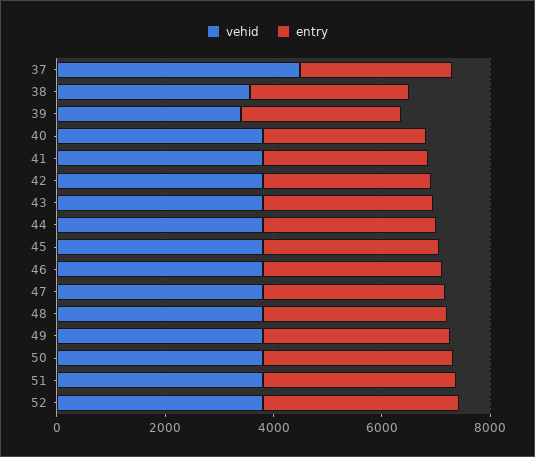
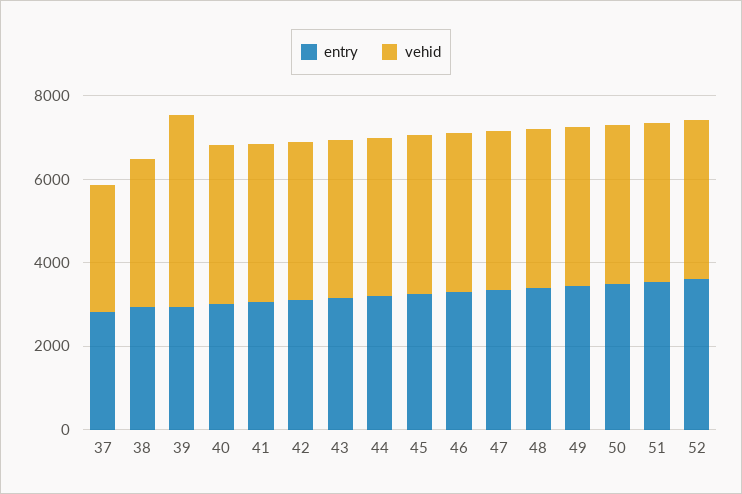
vehid, 37: 4500 -> 3000
vehid, 39: 3500 -> 4500

